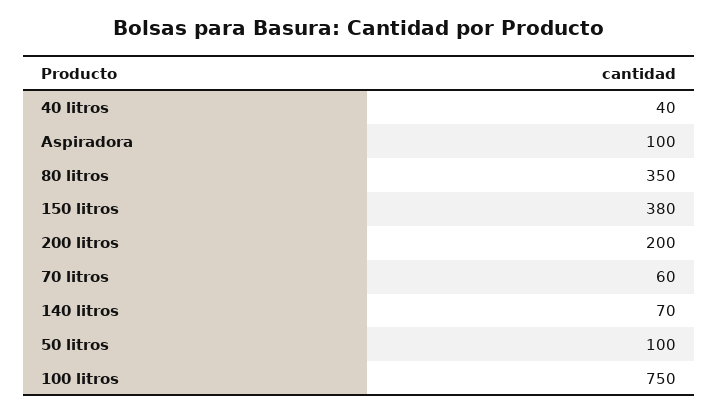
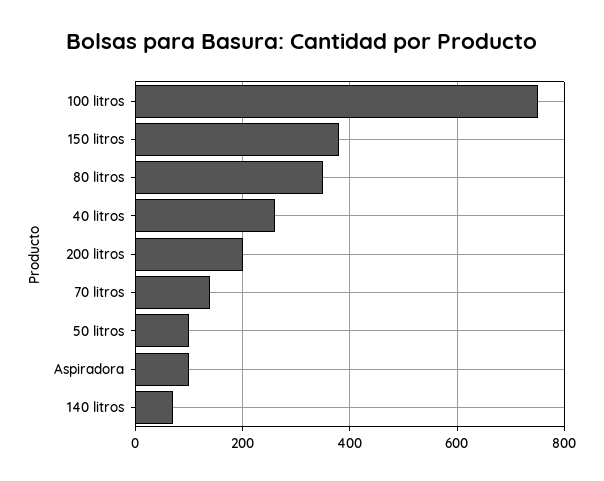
40 litros: 40 -> 260
70 litros: 60 -> 140

